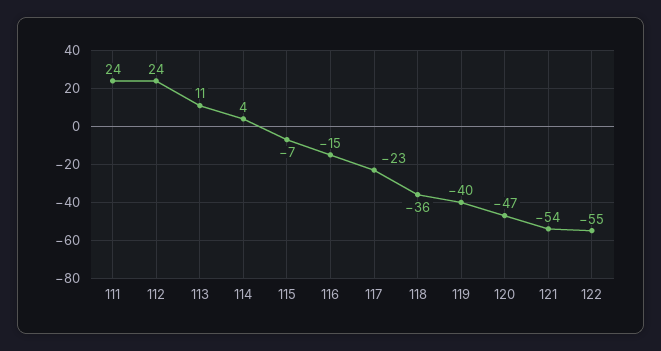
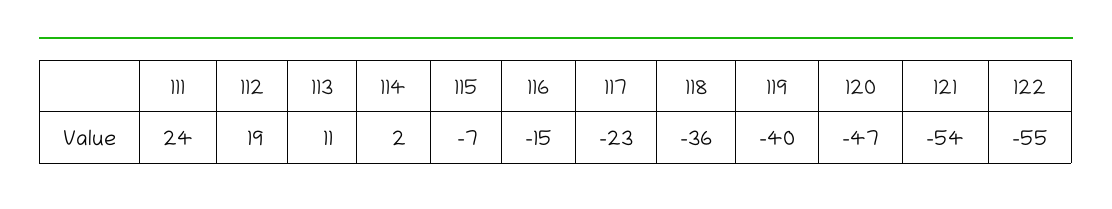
112: 24 -> 19
114: 4 -> 2

